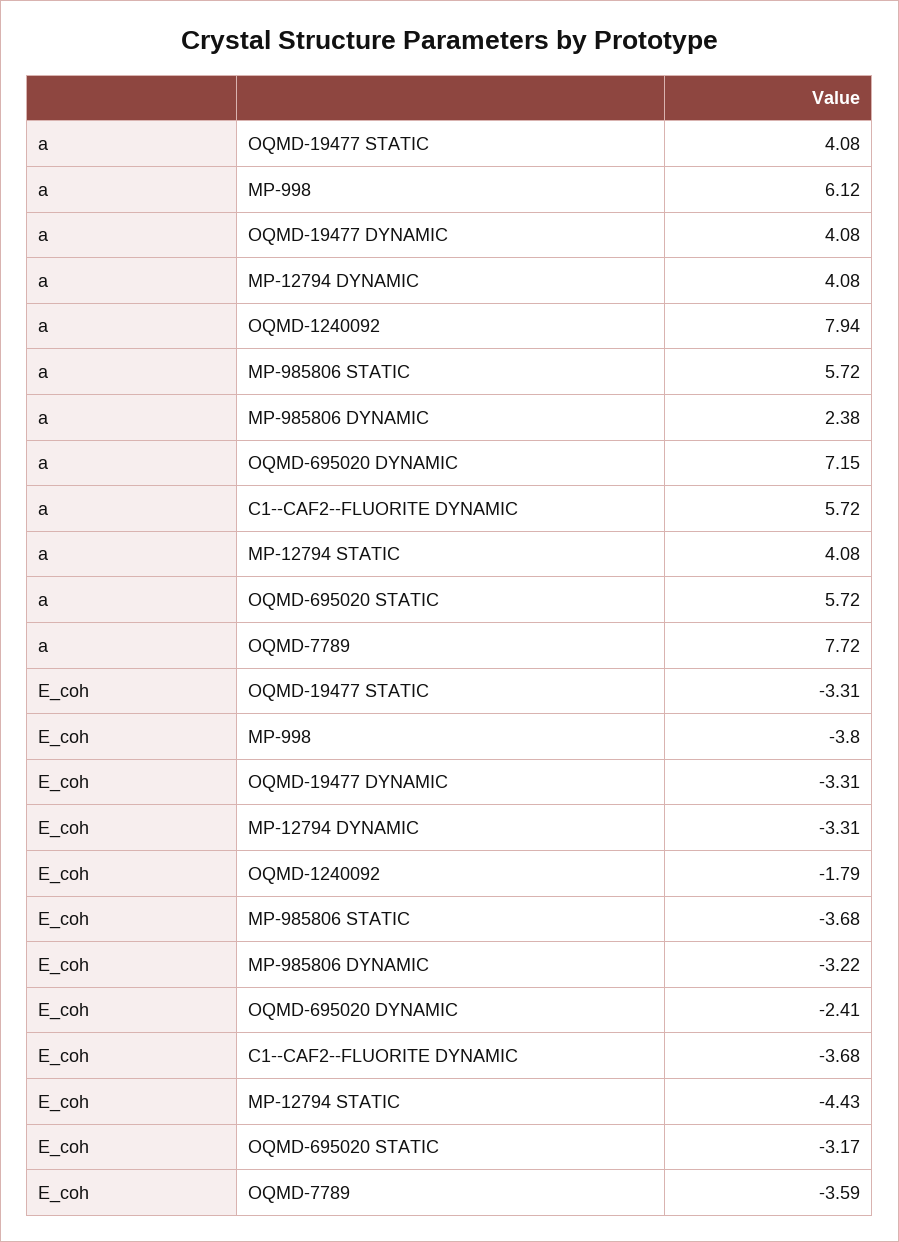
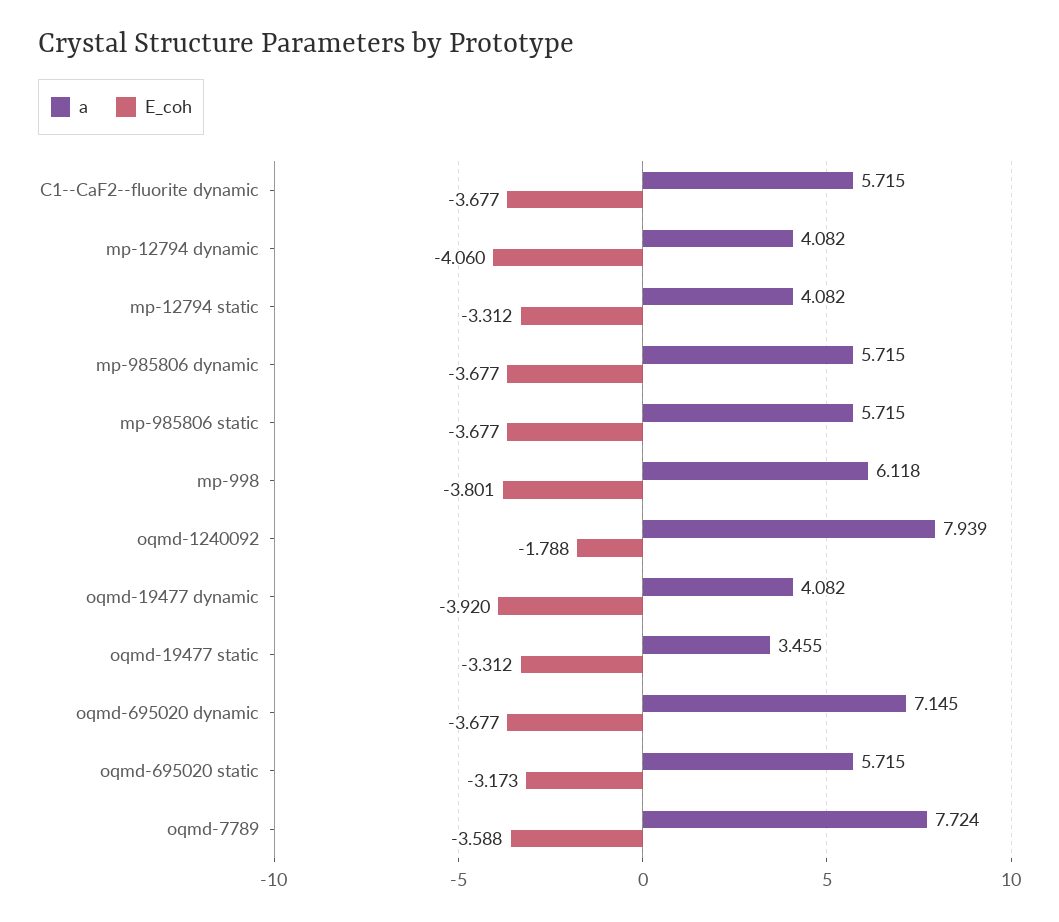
a, OQMD-19477 STATIC: 4.08 -> 3.455
a, MP-985806 DYNAMIC: 2.38 -> 5.715
E_coh, OQMD-19477 DYNAMIC: -3.31 -> -3.92
E_coh, MP-12794 DYNAMIC: -3.31 -> -4.06
E_coh, MP-985806 DYNAMIC: -3.22 -> -3.677
E_coh, OQMD-695020 DYNAMIC: -2.41 -> -3.677
E_coh, MP-12794 STATIC: -4.43 -> -3.312

